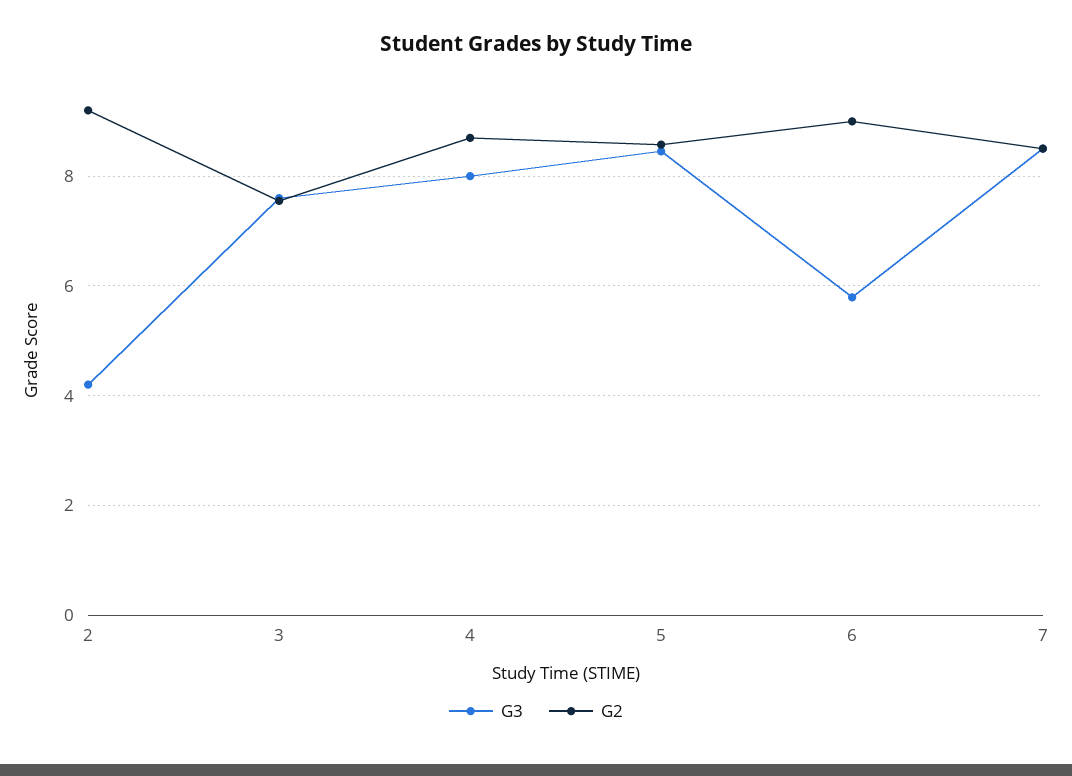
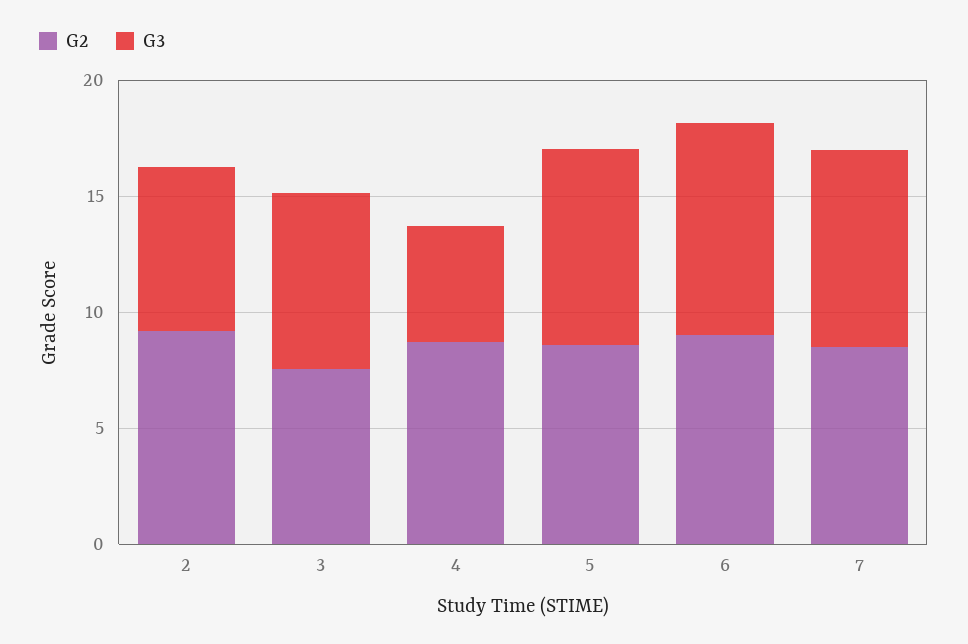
G3, 2: 4.2 -> 7
G3, 4: 8 -> 5
G3, 6: 5.8 -> 9

